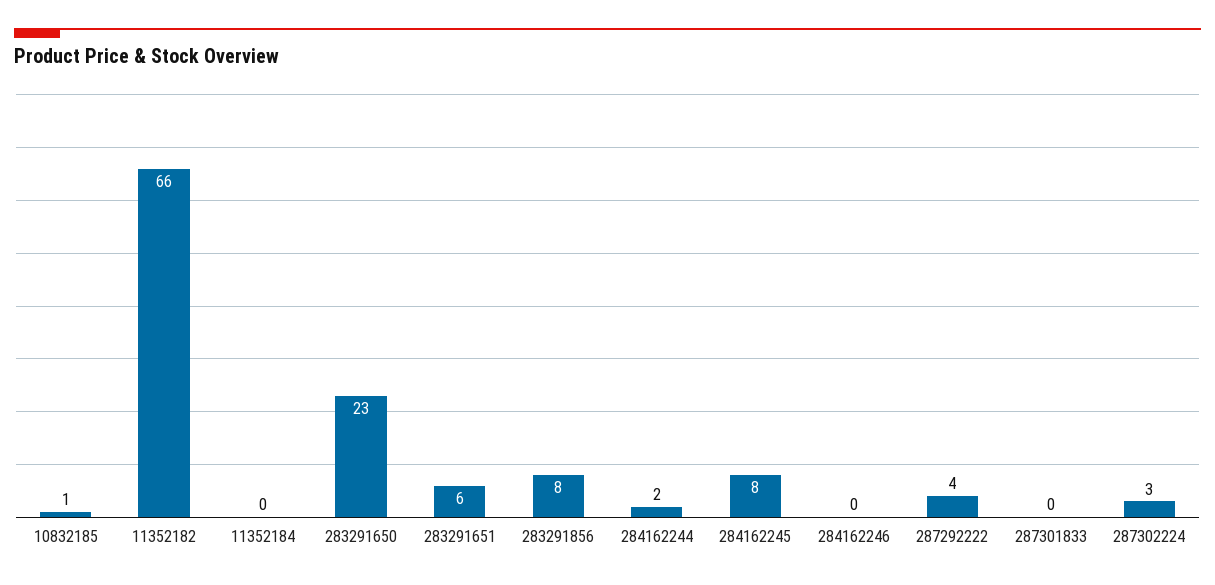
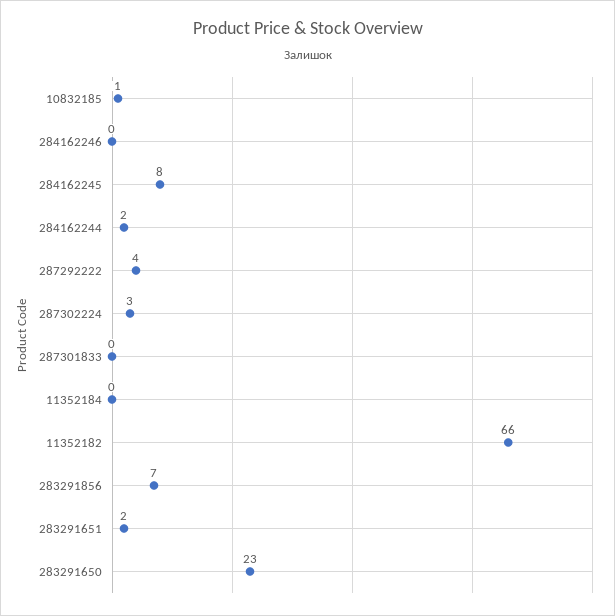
283291651: 6 -> 2
283291856: 8 -> 7

